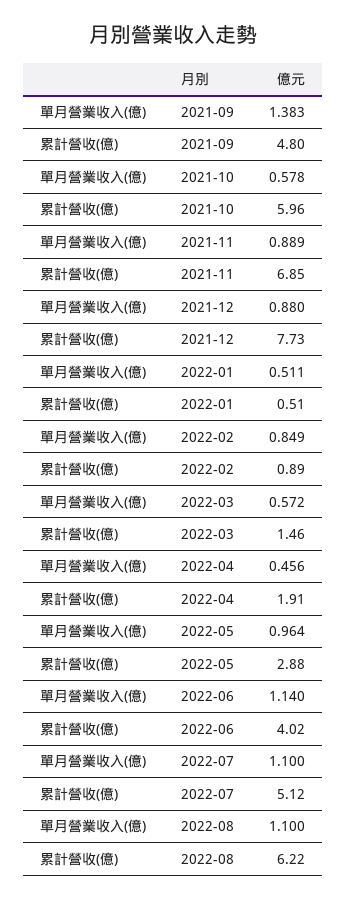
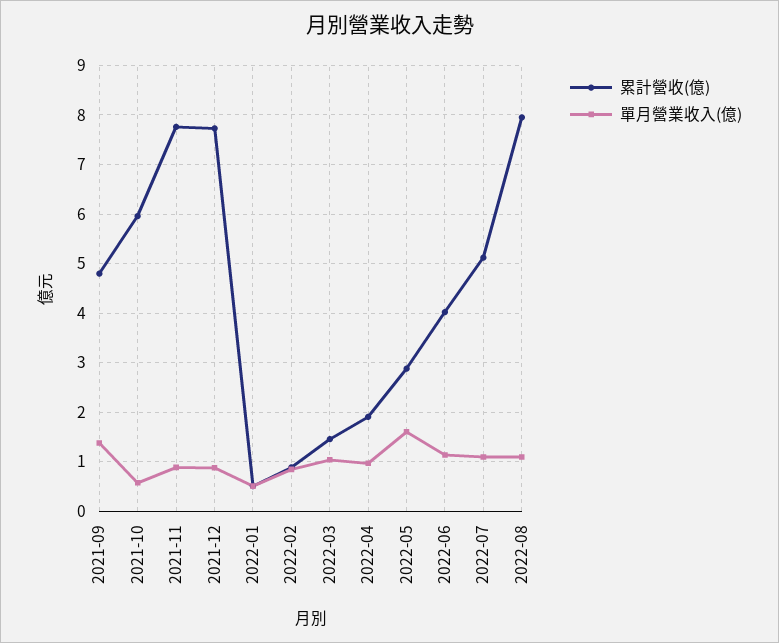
累計營收(億), 2021-11: 6.85 -> 7.8
單月營業收入(億), 2022-03: 0.572 -> 1
單月營業收入(億), 2022-04: 0.456 -> 1
單月營業收入(億), 2022-05: 0.964 -> 1.6
累計營收(億), 2022-08: 6.22 -> 8

